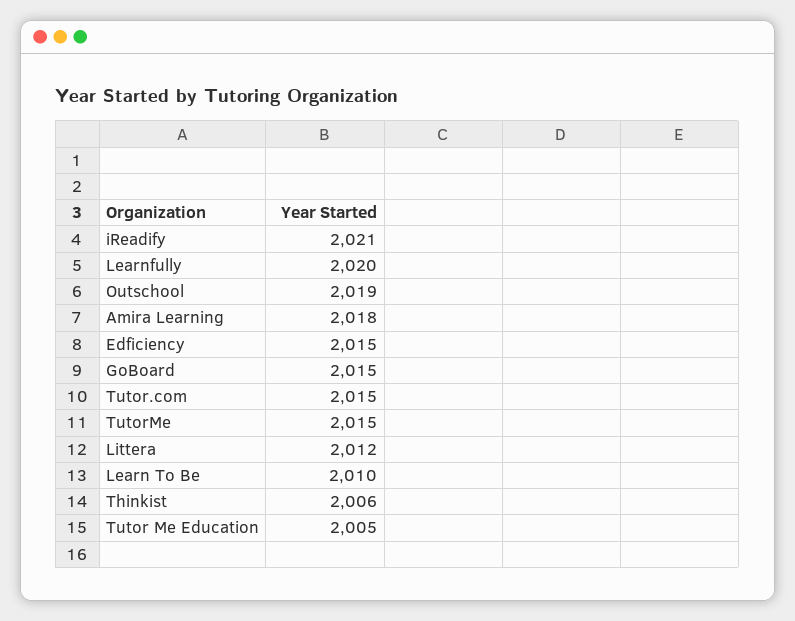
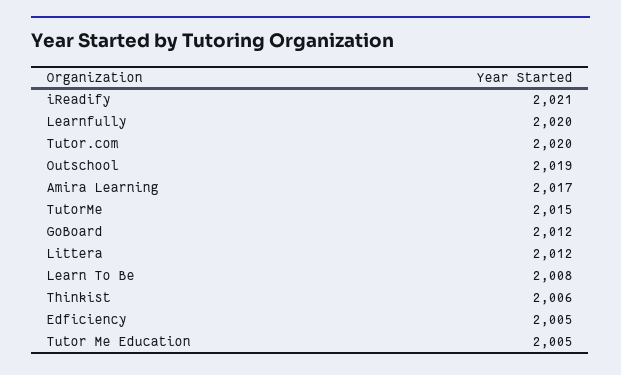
Amira Learning: 2018 -> 2017
Edficiency: 2015 -> 2005
GoBoard: 2015 -> 2012
Tutor.com: 2015 -> 2020
Learn To Be: 2010 -> 2008

